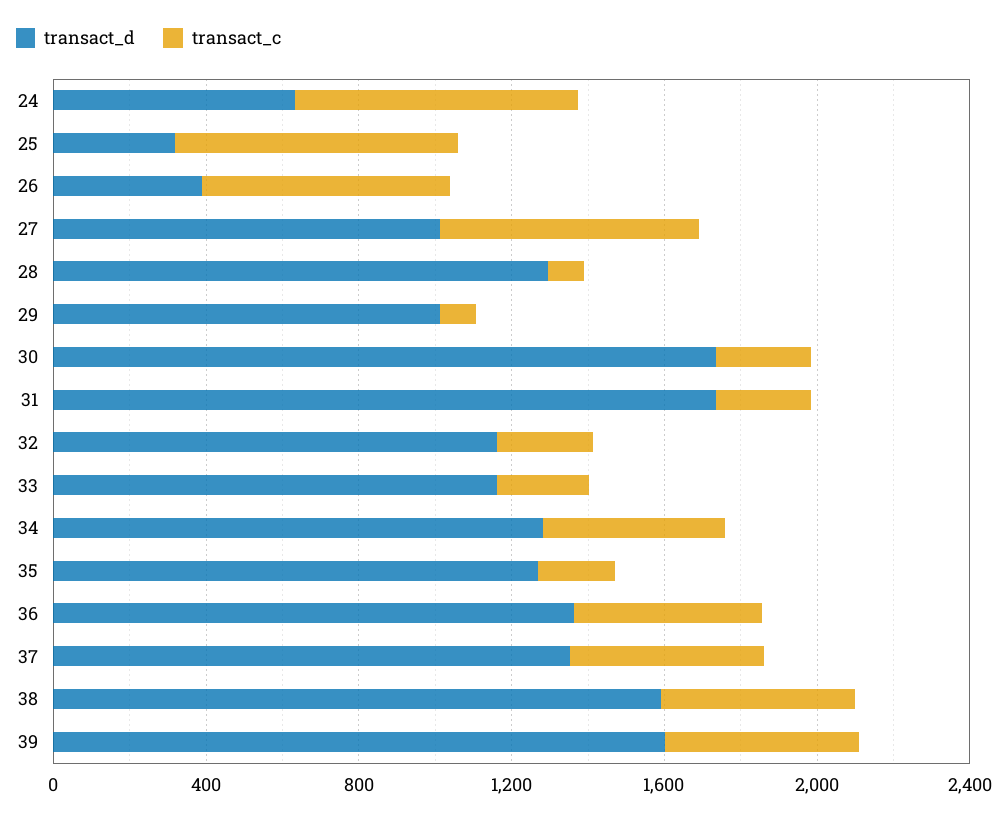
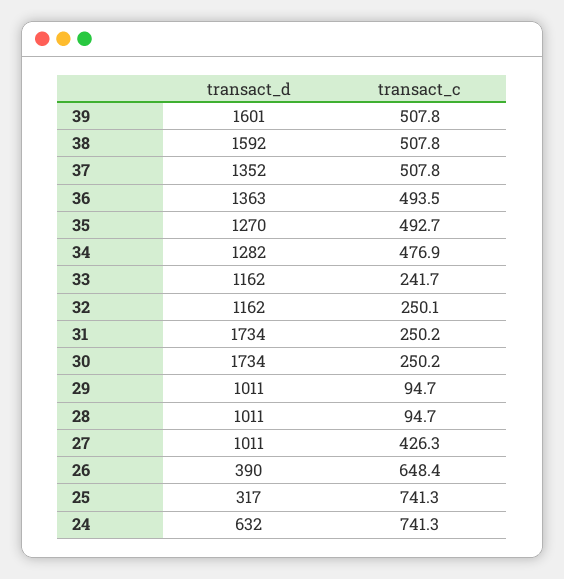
transact_c, 27: 700 -> 426.3
transact_d, 28: 1300 -> 1011
transact_c, 35: 200 -> 492.7

